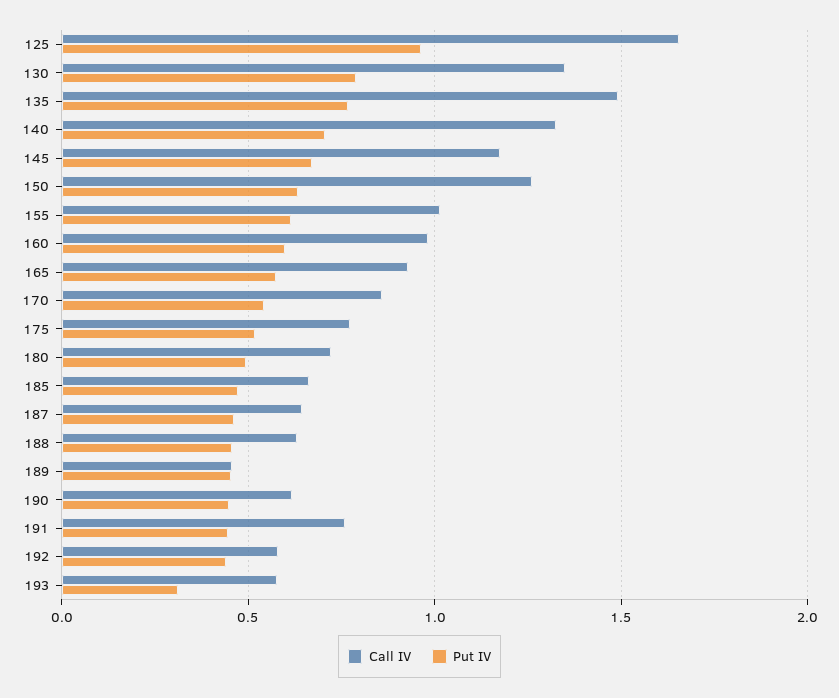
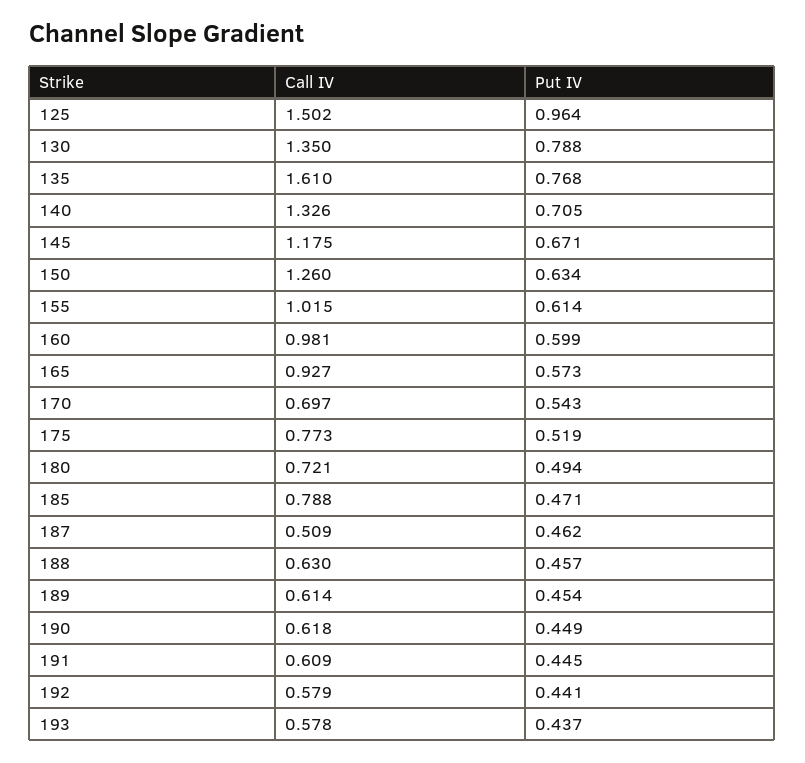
Call IV, 125: 1.65 -> 1.502
Call IV, 135: 1.5 -> 1.61
Call IV, 170: 0.85 -> 0.697
Call IV, 185: 0.65 -> 0.788
Call IV, 187: 0.65 -> 0.509
Call IV, 189: 0.45 -> 0.614
Call IV, 191: 0.75 -> 0.609
Put IV, 193: 0.3 -> 0.437

